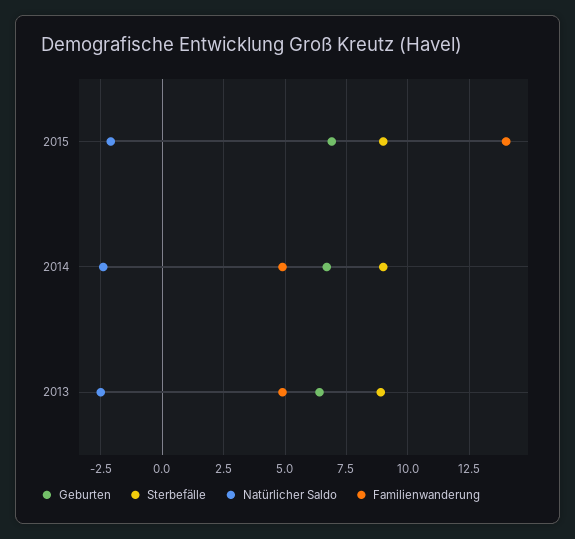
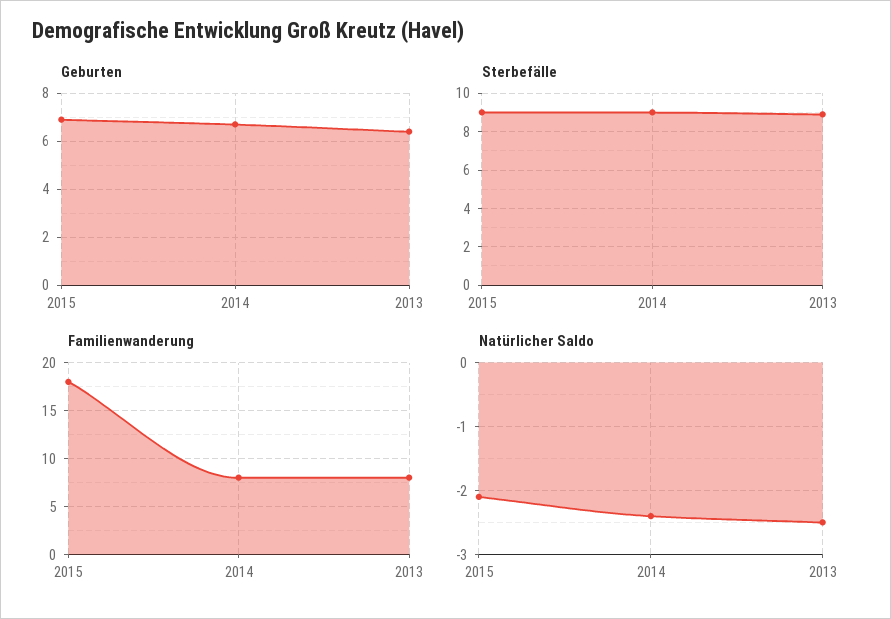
Familienwanderung, 2015: 14 -> 18
Familienwanderung, 2014: 5 -> 8
Familienwanderung, 2013: 5 -> 8

